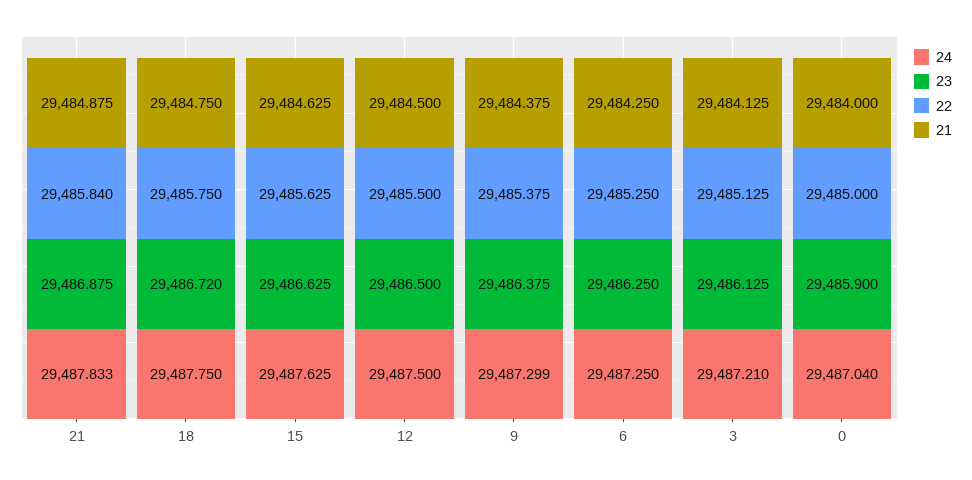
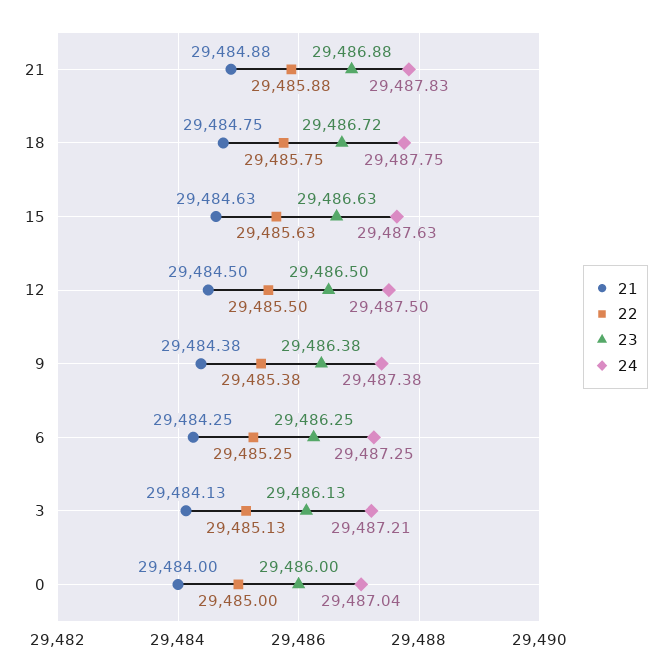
22, 21: 29485.84 -> 29485.88
24, 9: 29487.299 -> 29487.38
23, 0: 29485.9 -> 29486

